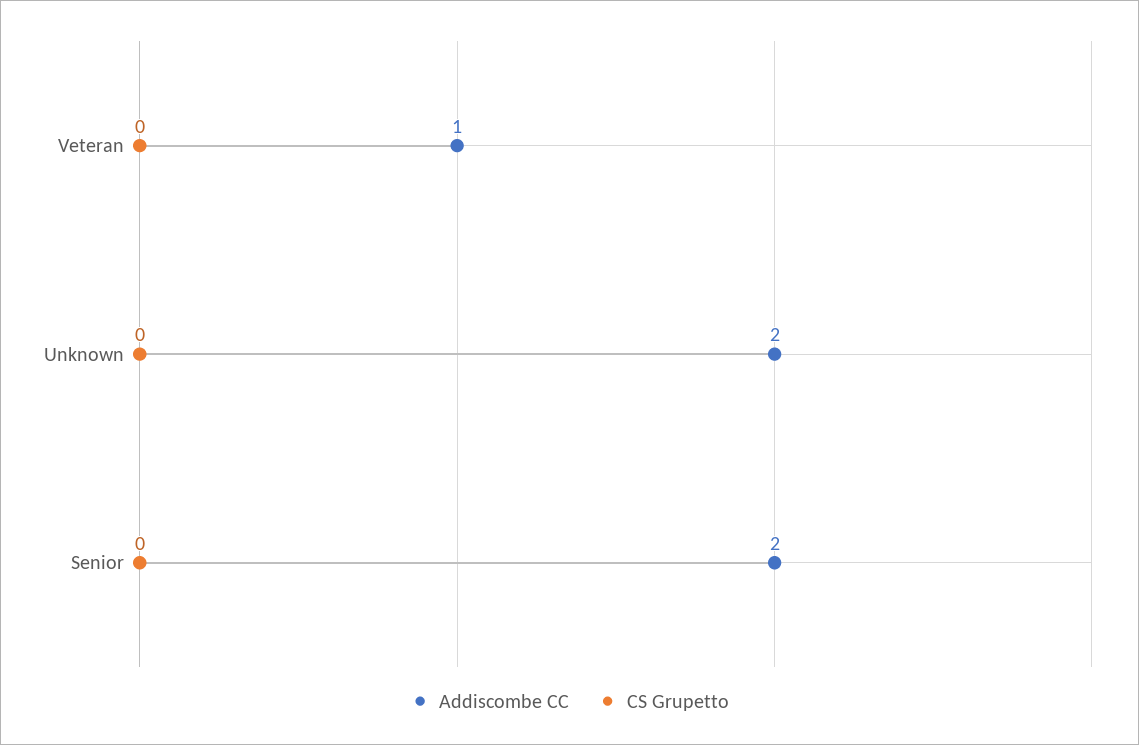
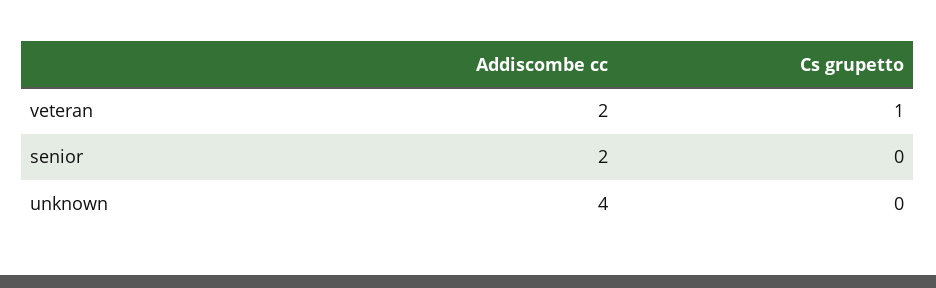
Addiscombe CC, Veteran: 1 -> 2
CS Grupetto, Veteran: 0 -> 1
Addiscombe CC, Unknown: 2 -> 4

